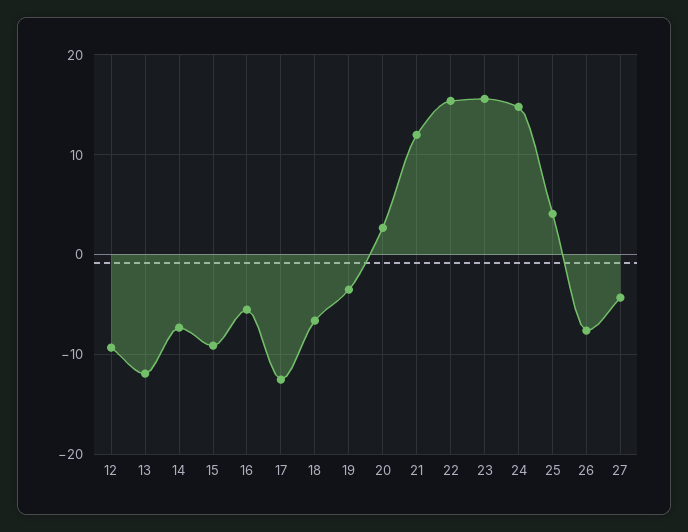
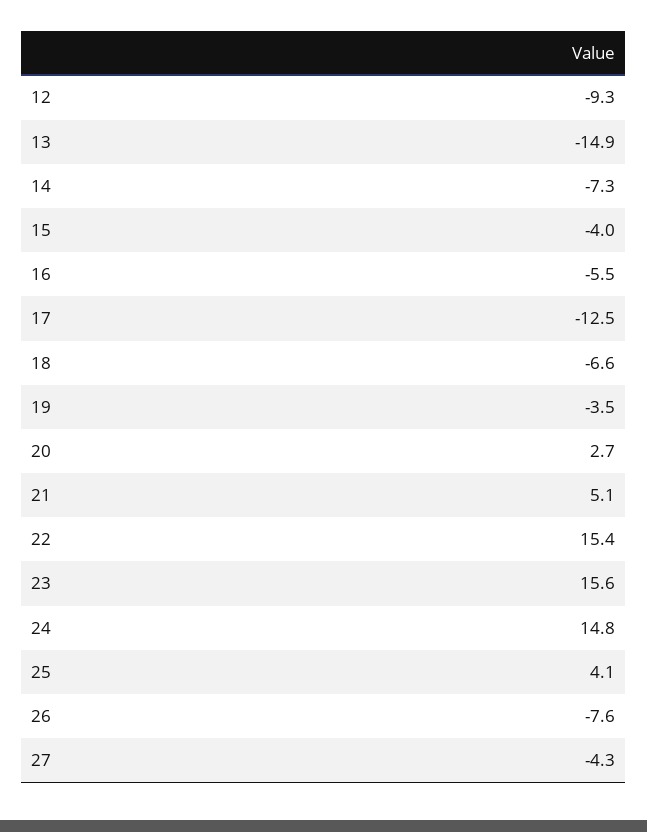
13: -12 -> -14.9
15: -9 -> -4
21: 12 -> 5.1

